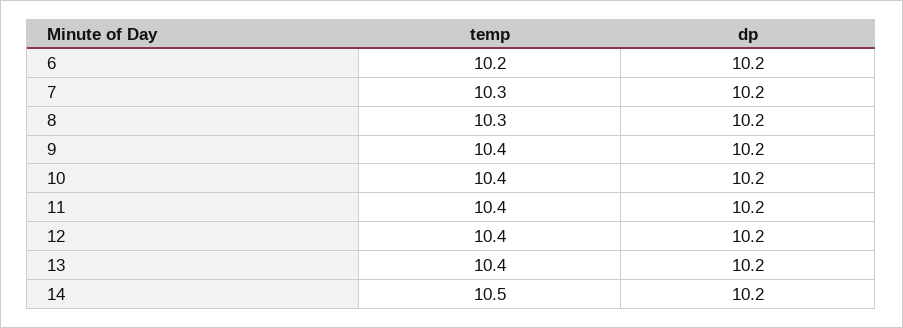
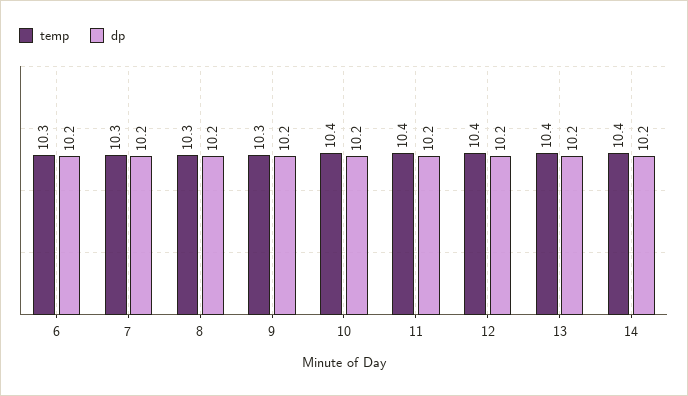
temp, 6: 10.2 -> 10.3
temp, 9: 10.4 -> 10.3
temp, 14: 10.5 -> 10.4

